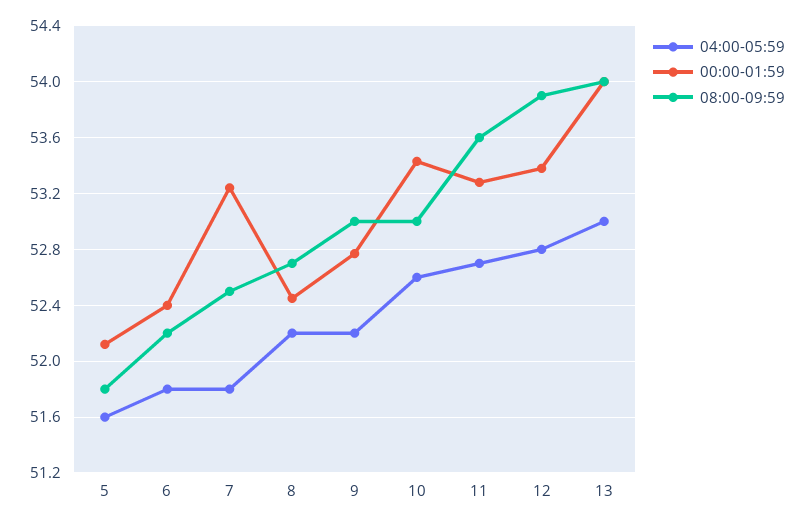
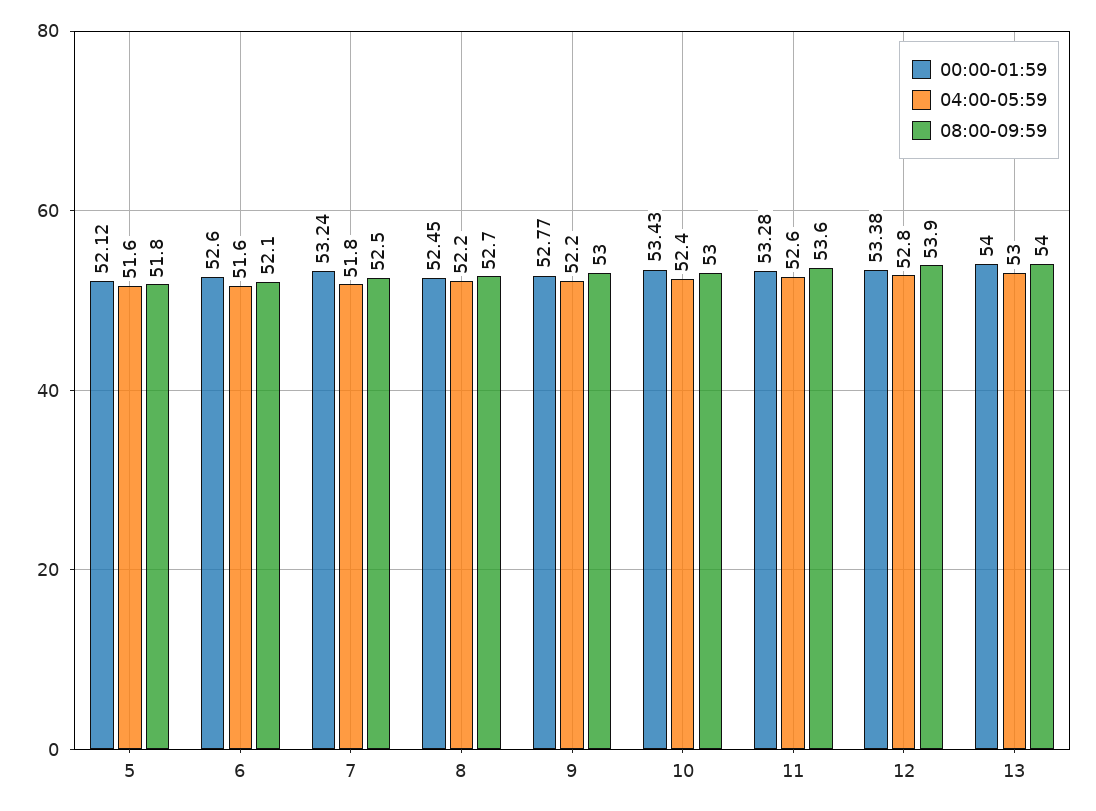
04:00-05:59, 6: 51.8 -> 51.6
00:00-01:59, 6: 52.4 -> 52.6
08:00-09:59, 6: 52.2 -> 52.1
04:00-05:59, 10: 52.6 -> 52.4
04:00-05:59, 11: 52.7 -> 52.6

